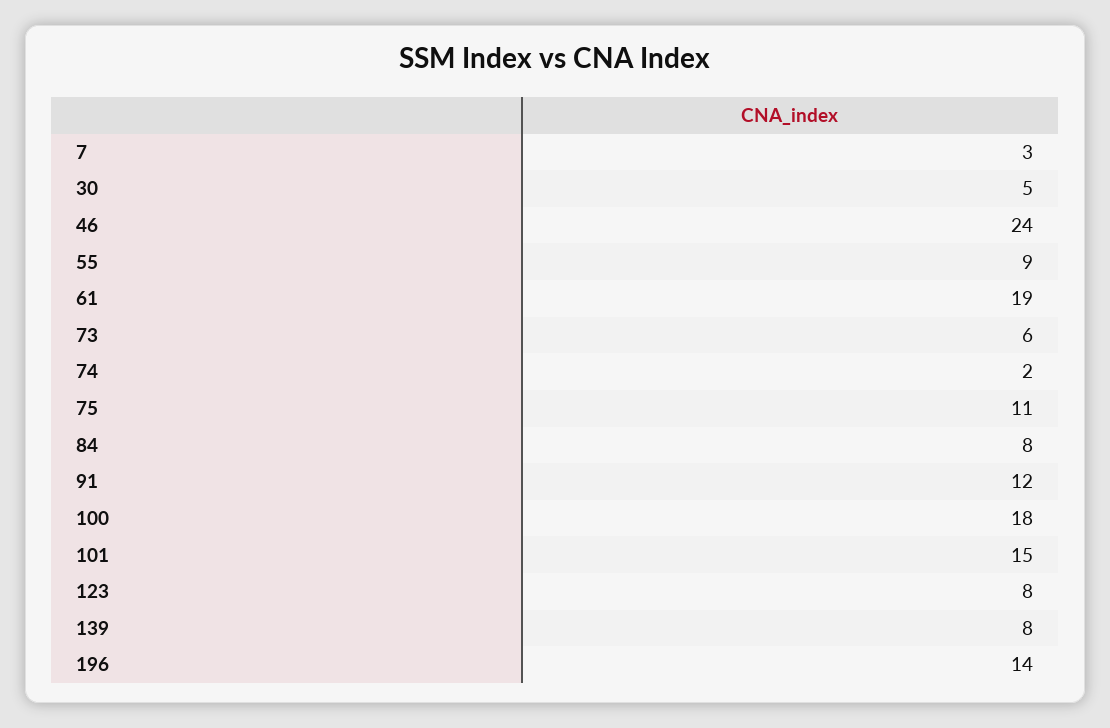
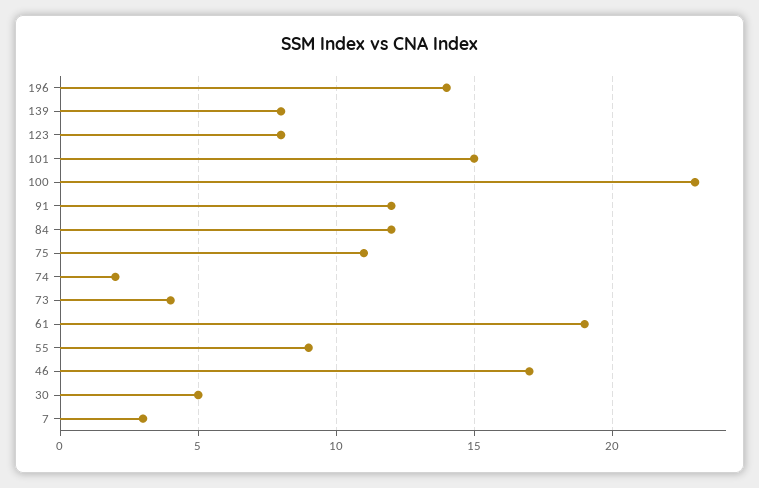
46: 24 -> 17
73: 6 -> 4
84: 8 -> 12
100: 18 -> 23

